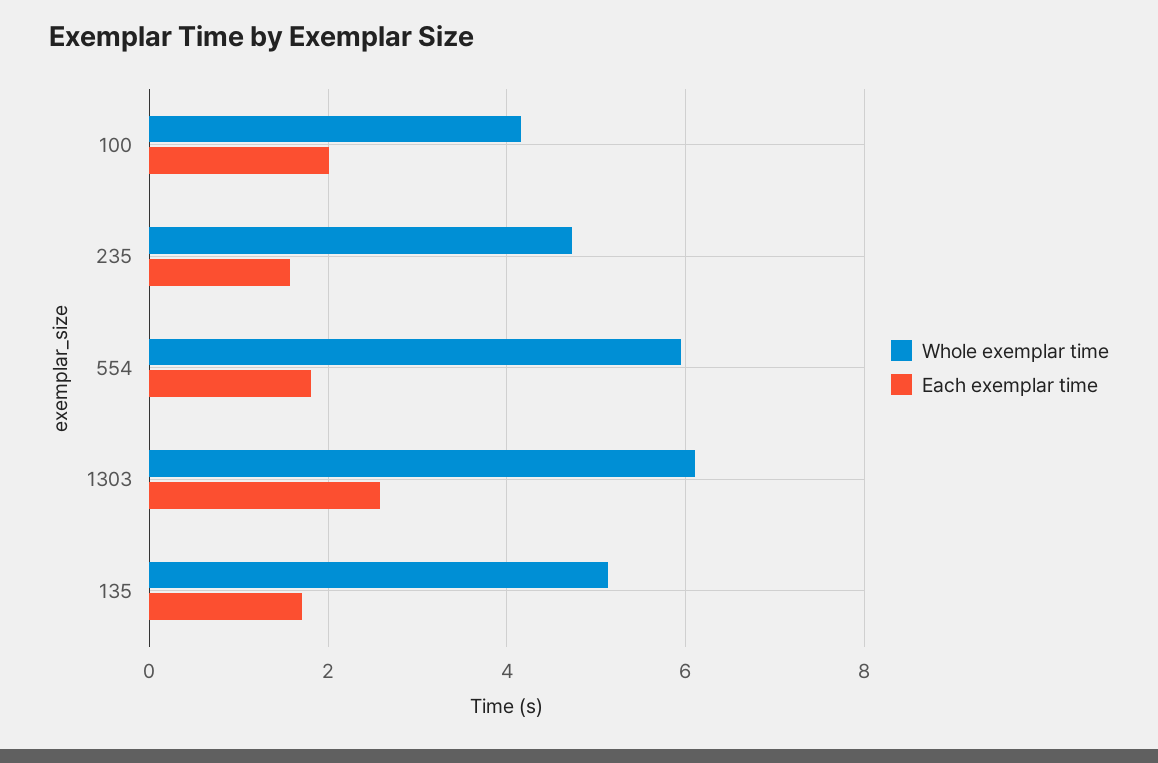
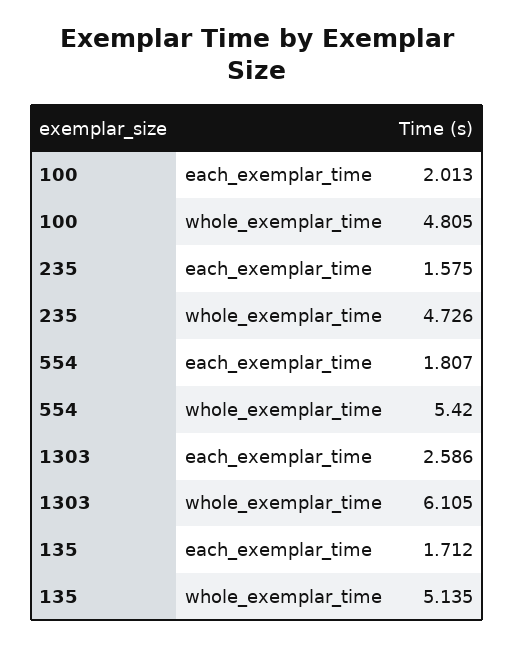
Whole exemplar time, 100: 4.2 -> 4.805
Whole exemplar time, 554: 6 -> 5.42

